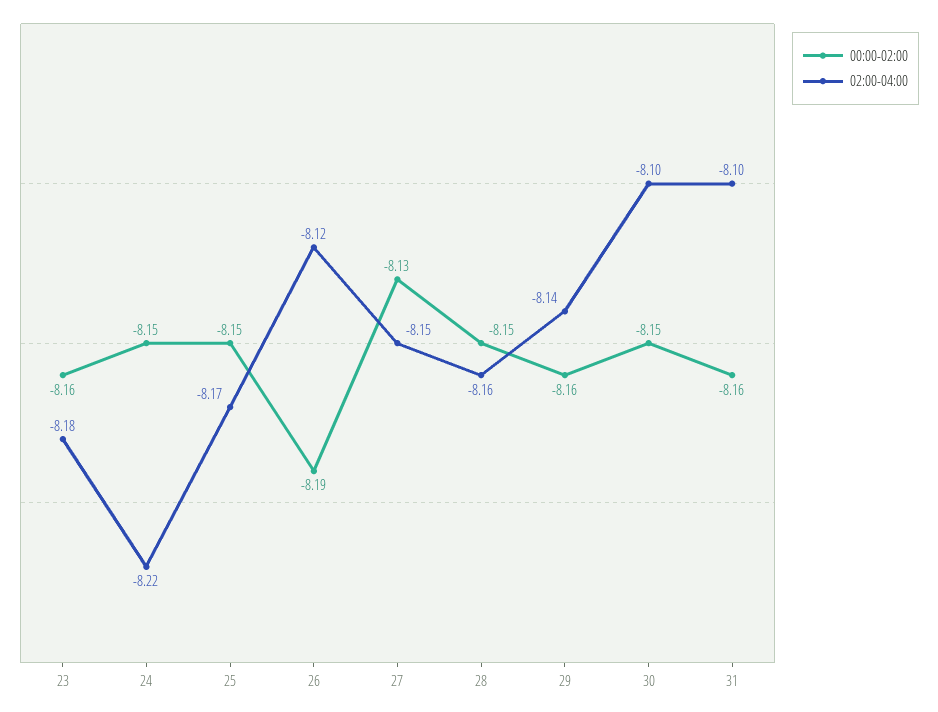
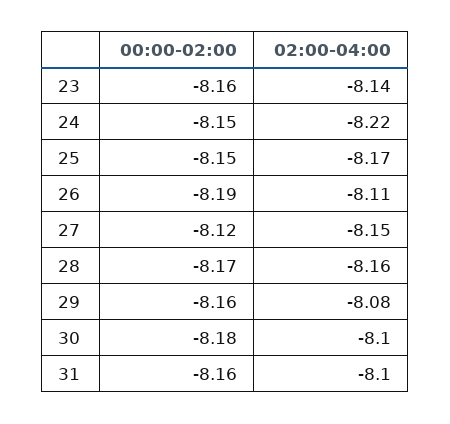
02:00-04:00, 23: -8.18 -> -8.14
02:00-04:00, 26: -8.12 -> -8.11
00:00-02:00, 27: -8.13 -> -8.12
00:00-02:00, 28: -8.15 -> -8.17
02:00-04:00, 29: -8.14 -> -8.08
00:00-02:00, 30: -8.15 -> -8.18

